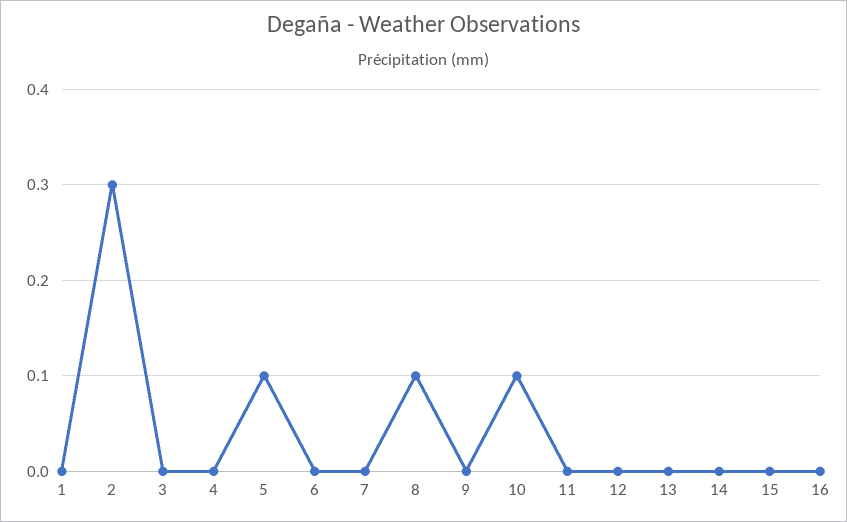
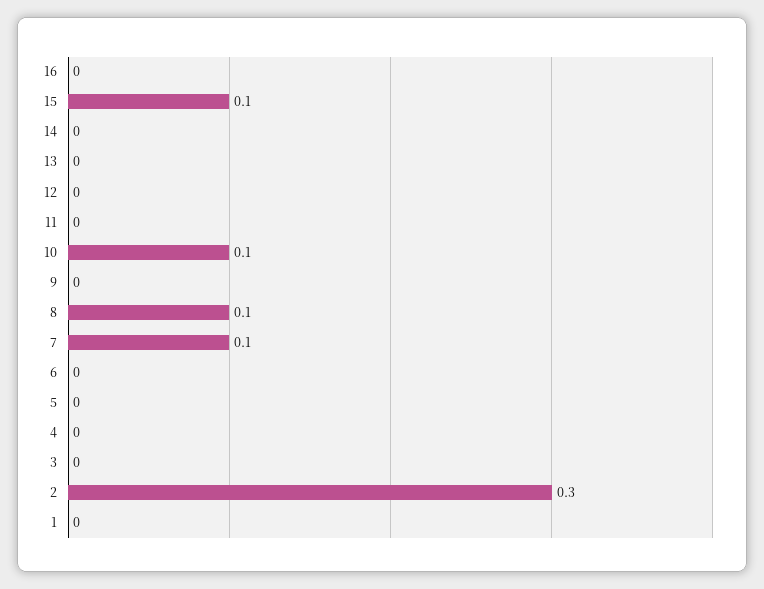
5: 0.1 -> 0
7: 0 -> 0.1
15: 0 -> 0.1

